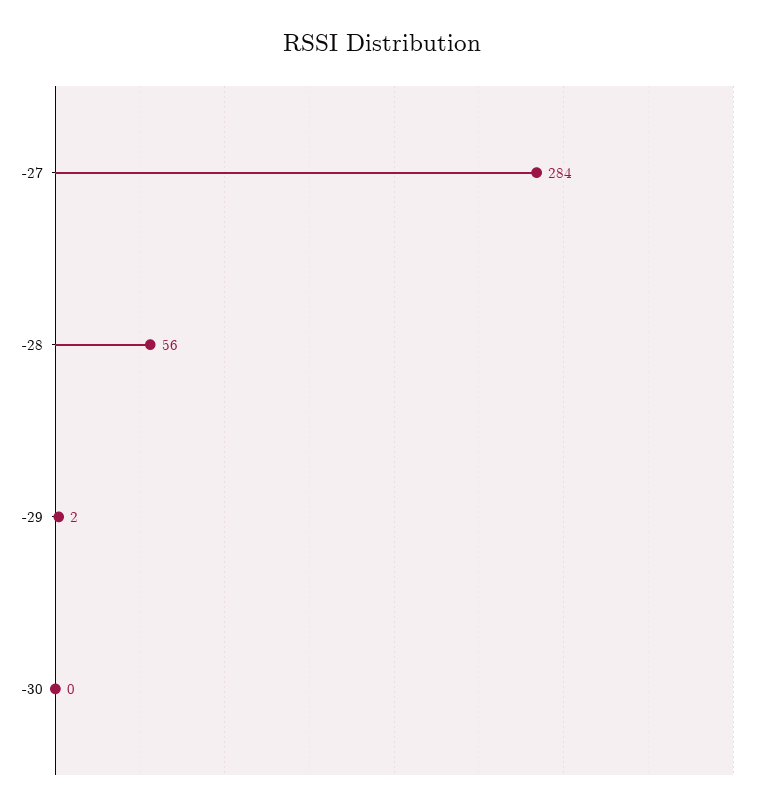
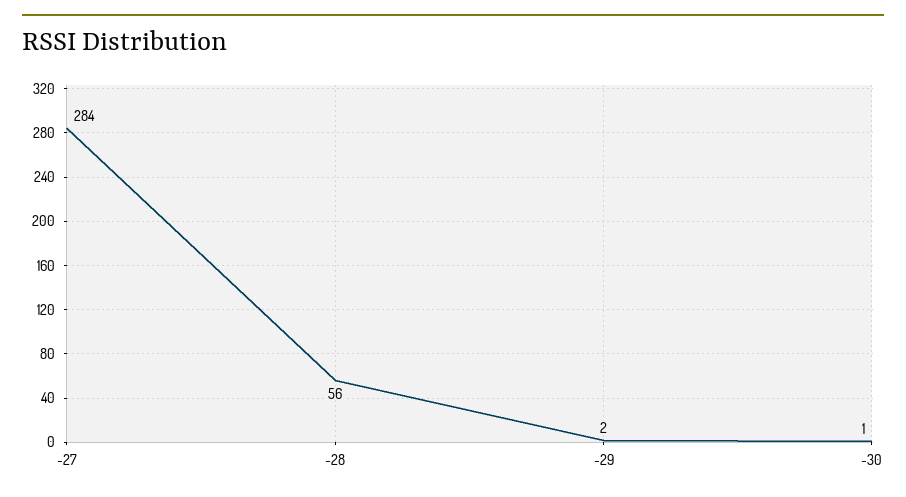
-30: 0 -> 1

